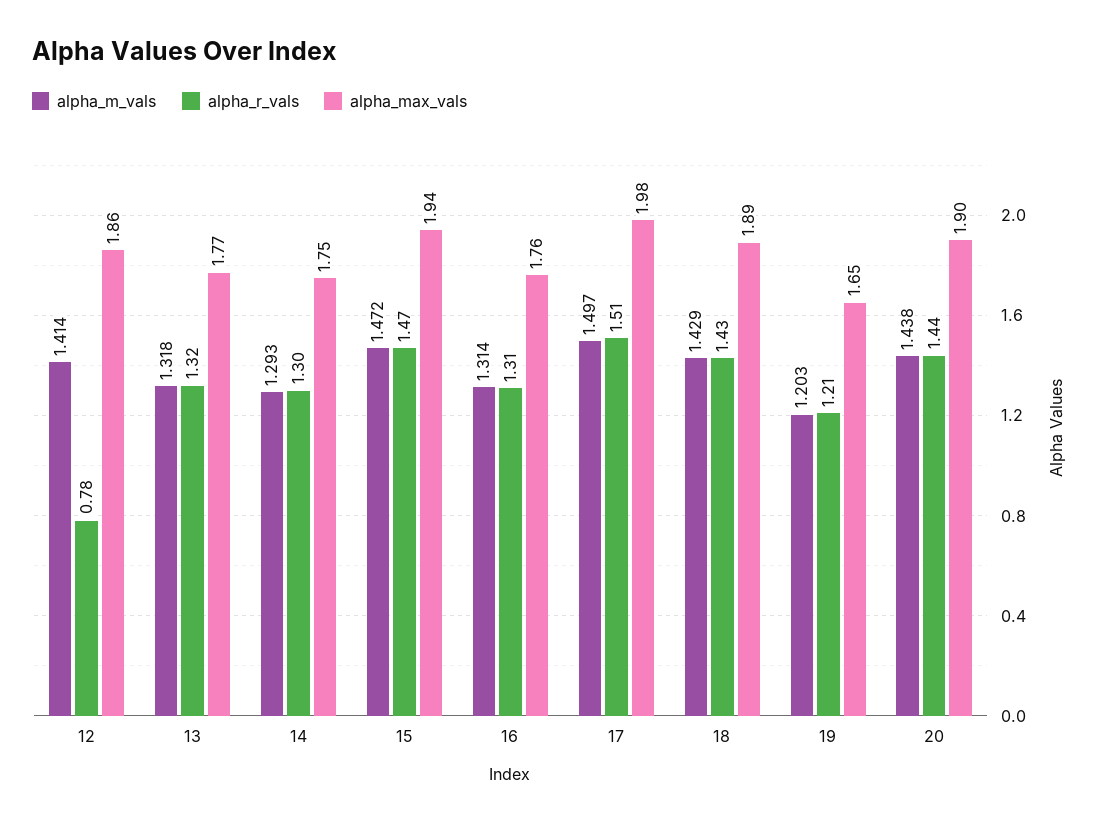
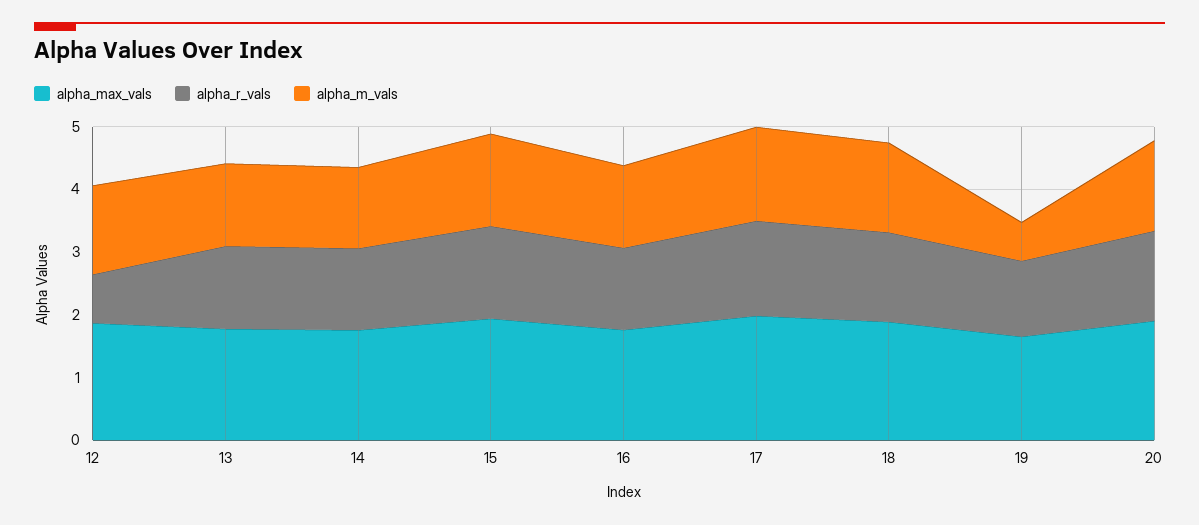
alpha_m_vals, 19: 1.203 -> 0.6

